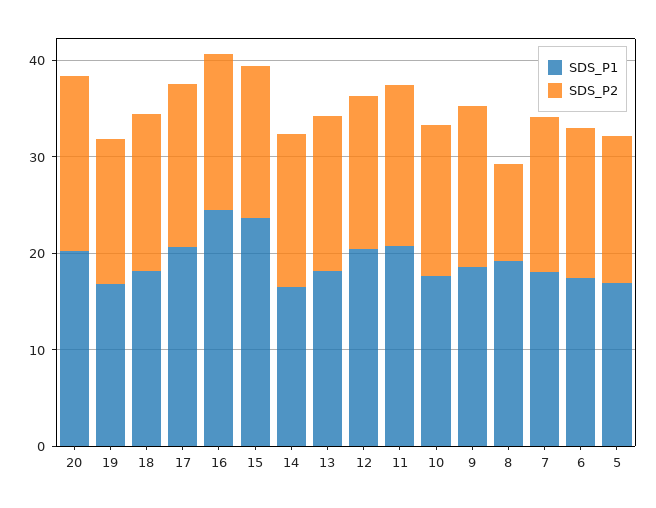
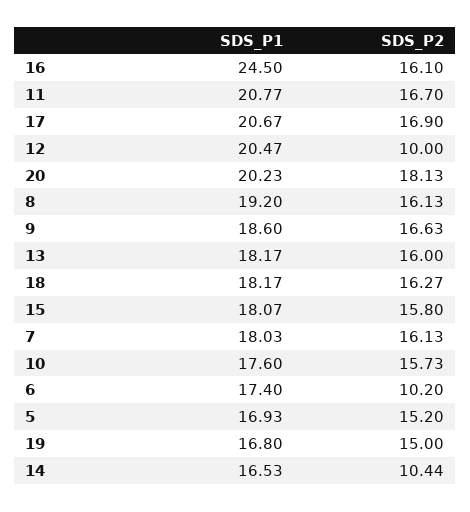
SDS_P1, 15: 24 -> 18.07
SDS_P2, 14: 16 -> 10.44
SDS_P2, 12: 16 -> 10
SDS_P2, 8: 10 -> 16.13
SDS_P2, 6: 16 -> 10.2

